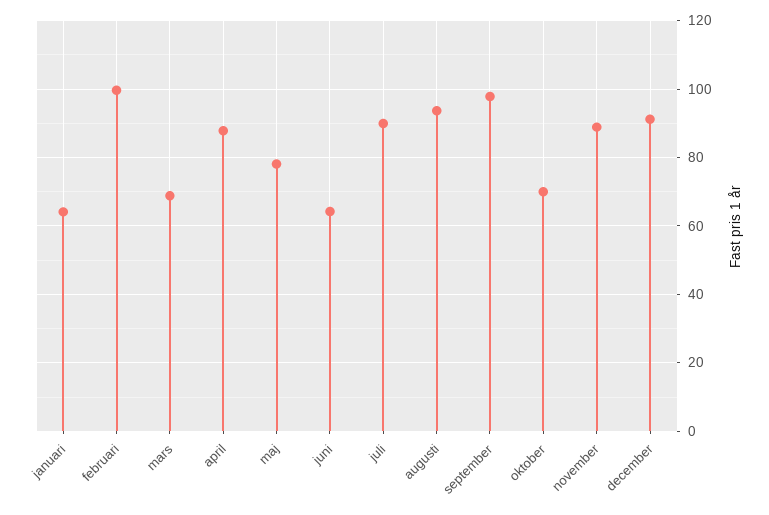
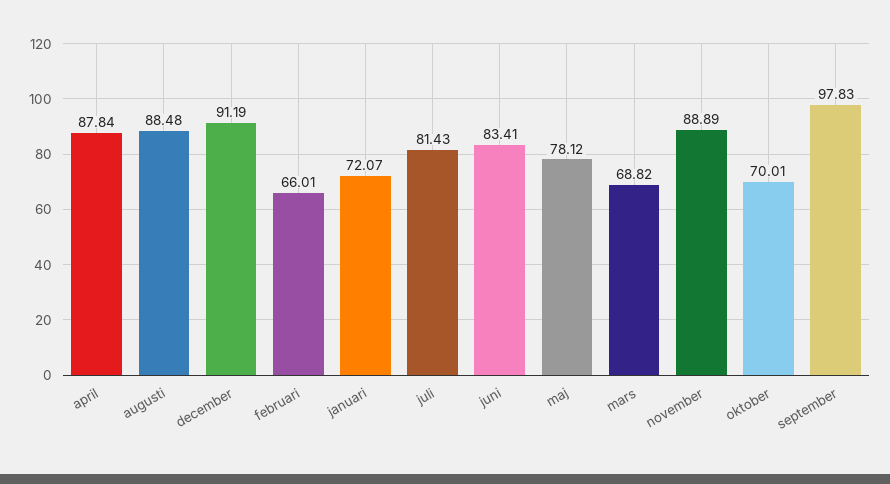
januari: 64 -> 72.07
februari: 100 -> 66.01
juni: 64 -> 83.41
juli: 90 -> 81.43
augusti: 94 -> 88.48

